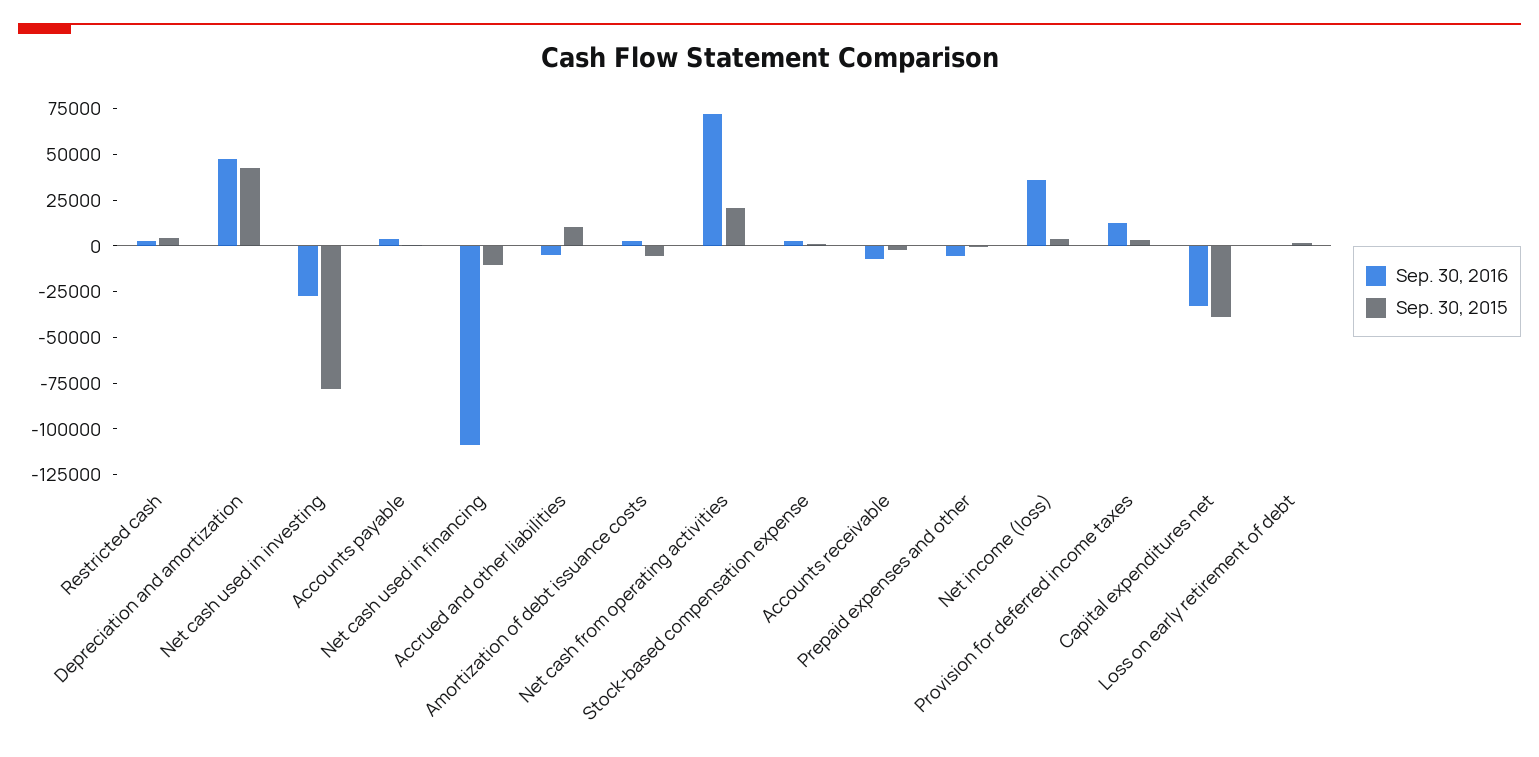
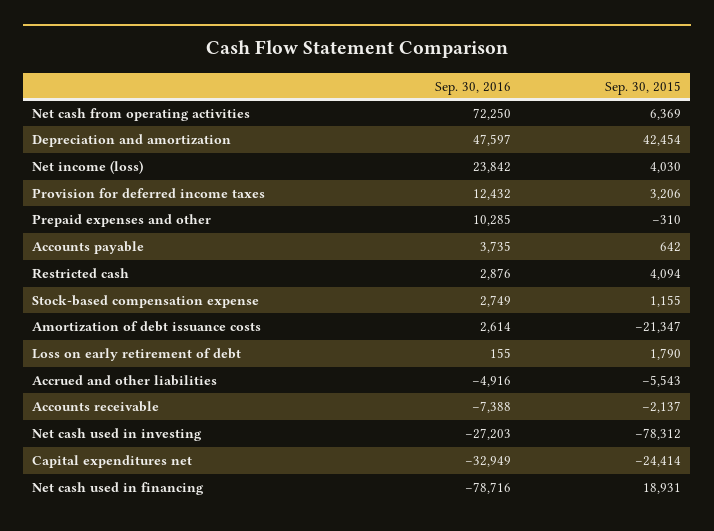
Sep. 30, 2016, Net cash used in financing: -110000 -> -78716
Sep. 30, 2015, Net cash used in financing: -10000 -> 18931
Sep. 30, 2015, Accrued and other liabilities: 10000 -> -5543
Sep. 30, 2015, Amortization of debt issuance costs: -5000 -> -21347
Sep. 30, 2015, Net cash from operating activities: 20000 -> 6369
Sep. 30, 2016, Prepaid expenses and other: -5000 -> 10285
Sep. 30, 2016, Net income (loss): 35000 -> 23842
Sep. 30, 2015, Capital expenditures net: -40000 -> -24414

